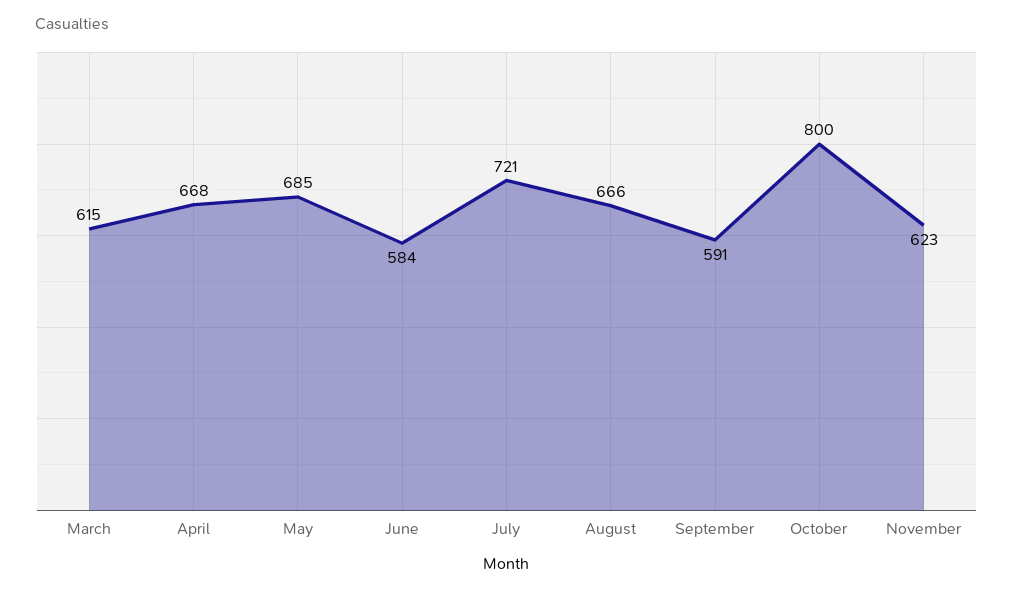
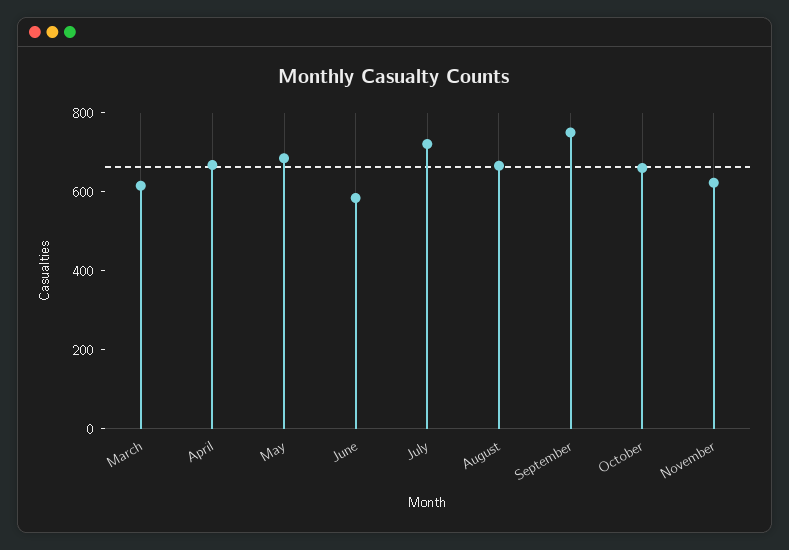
September: 591 -> 750
October: 800 -> 650

